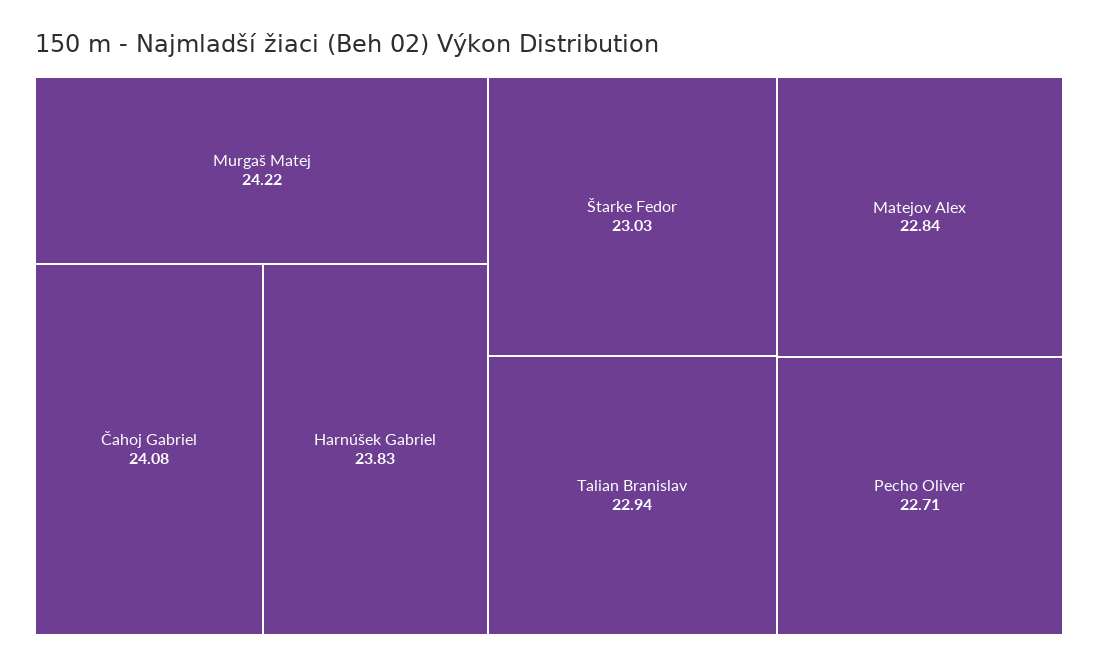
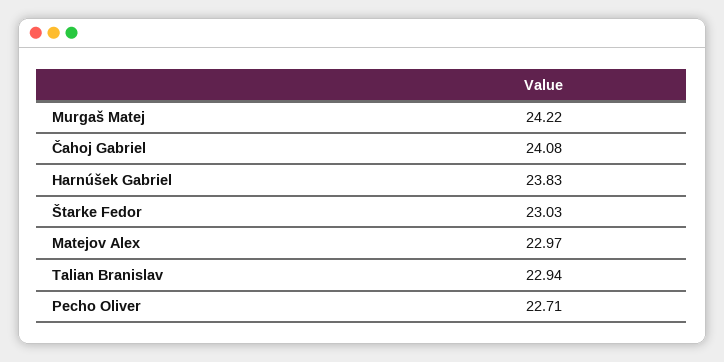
Matejov Alex: 22.84 -> 22.97

